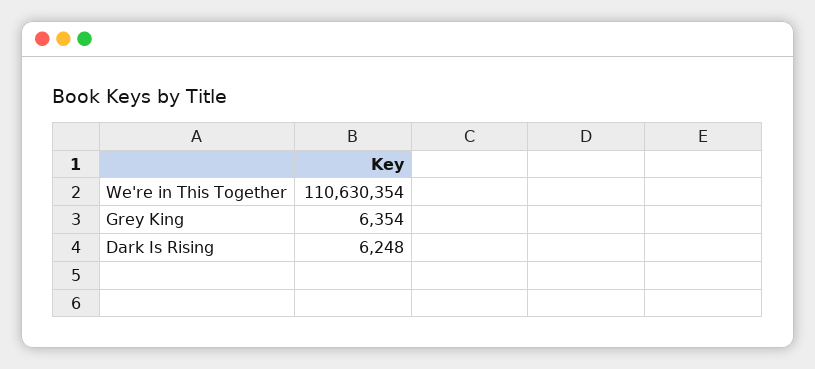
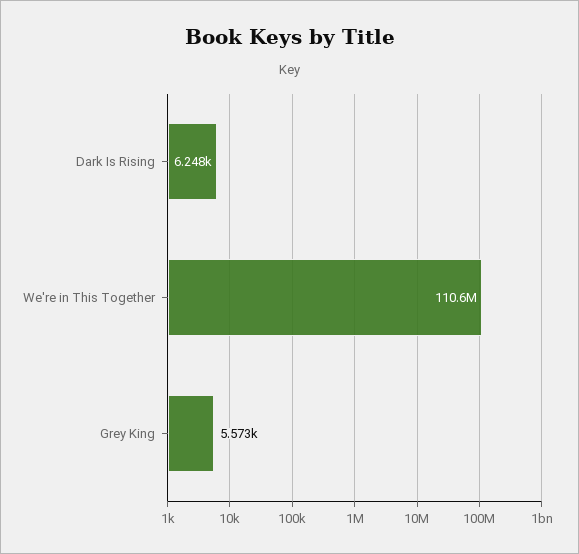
Grey King: 6354 -> 5573

